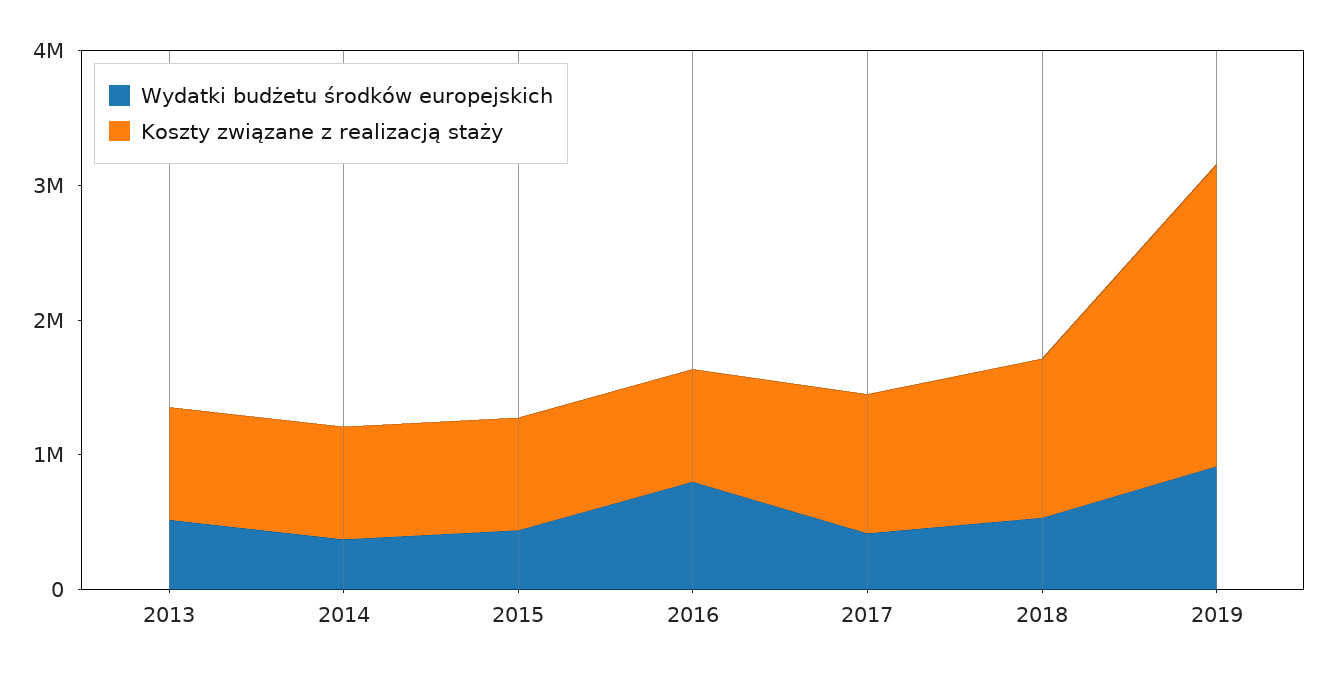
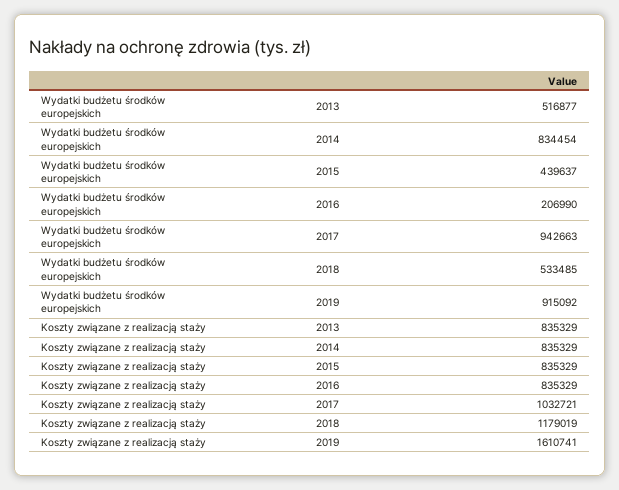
Wydatki budżetu środków europejskich, 2014: 400000 -> 834454
Wydatki budżetu środków europejskich, 2016: 800000 -> 206990
Wydatki budżetu środków europejskich, 2017: 400000 -> 942663
Koszty związane z realizacją staży, 2019: 2200000 -> 1610741

